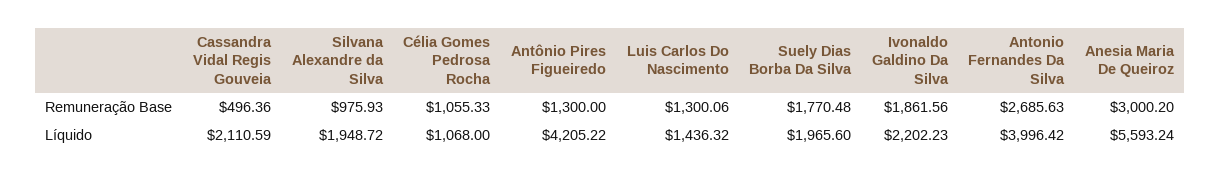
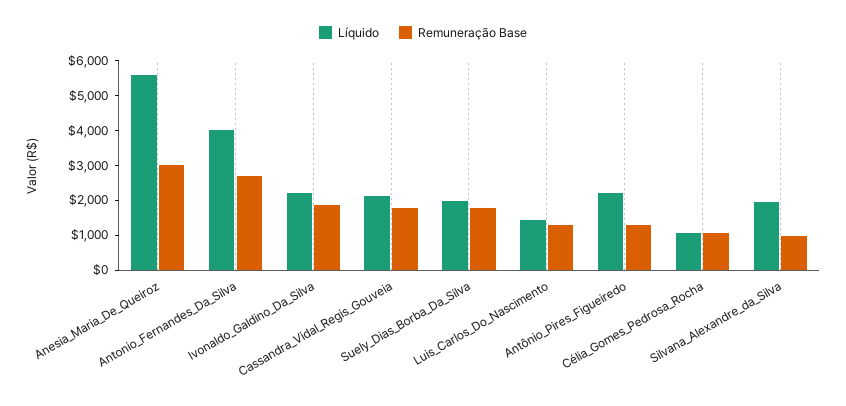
Remuneração Base, Cassandra Vidal Regis Gouveia: 496.36 -> 1750
Líquido, Antônio Pires Figueiredo: 4205.22 -> 2250

